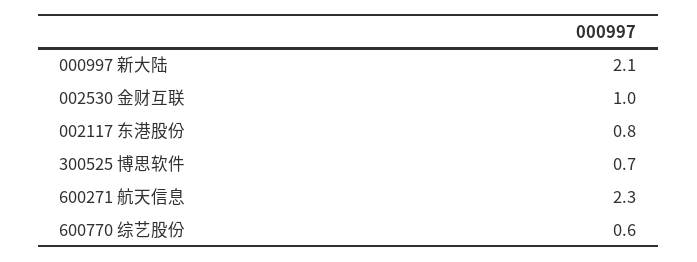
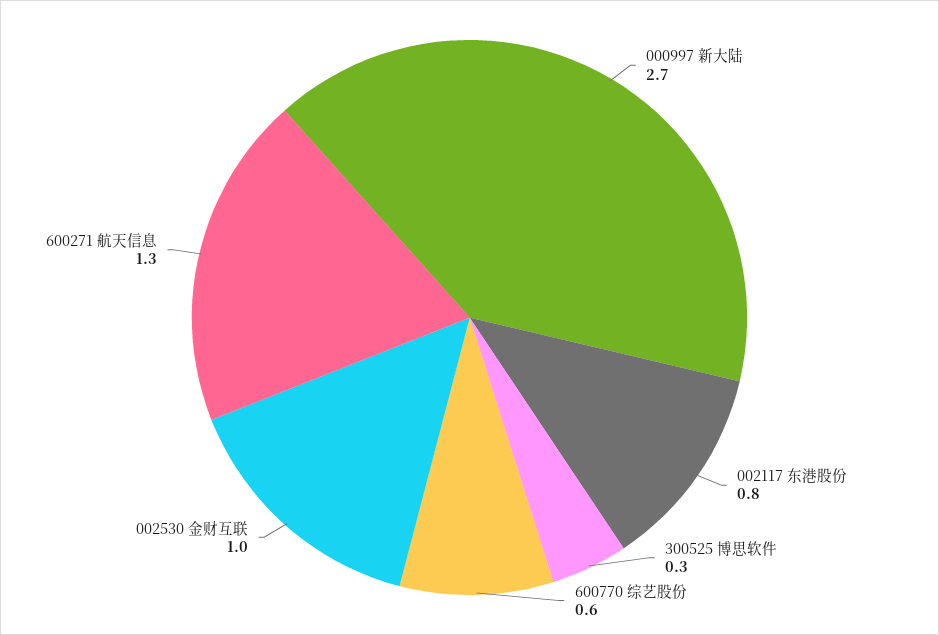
000997 新大陆: 2.1 -> 2.7
300525 博思软件: 0.7 -> 0.3
600271 航天信息: 2.3 -> 1.3

